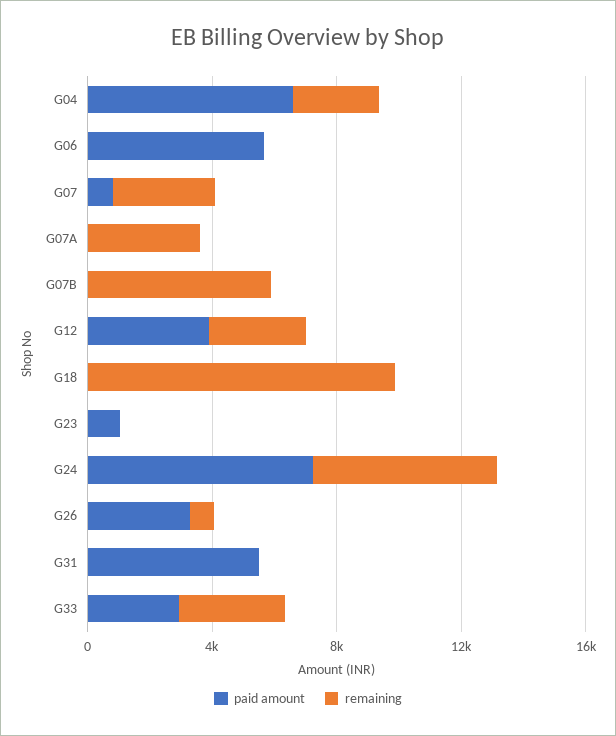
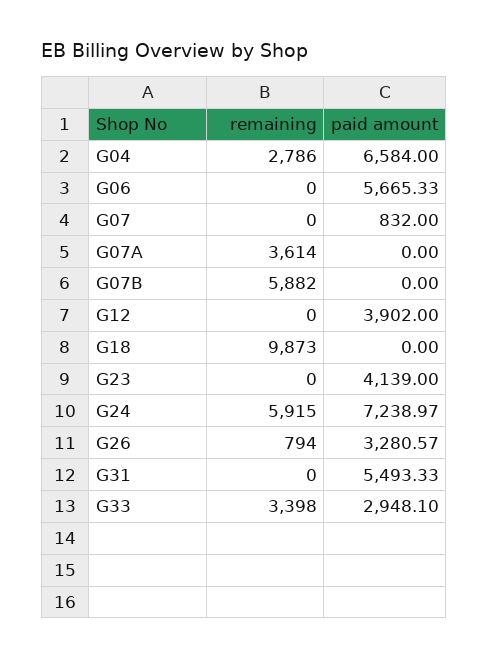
remaining, G07: 3000 -> 0
remaining, G12: 3000 -> 0
paid amount, G23: 1000 -> 4139

